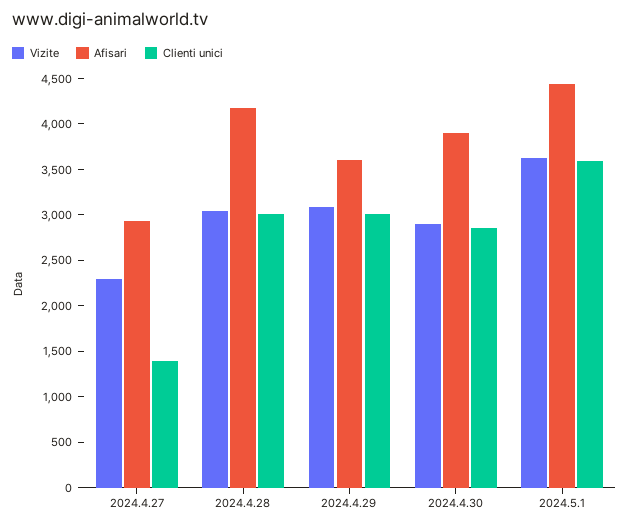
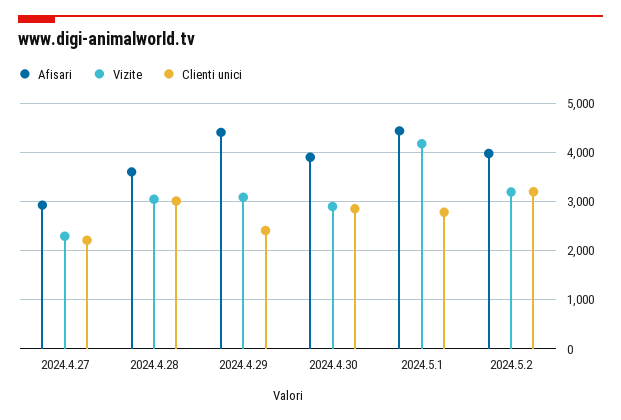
Clienti unici, 2024.4.27: 1400 -> 2200
Afisari, 2024.4.28: 4200 -> 3600
Afisari, 2024.4.29: 3600 -> 4400
Clienti unici, 2024.4.29: 3000 -> 2400
Vizite, 2024.5.1: 3600 -> 4200
Clienti unici, 2024.5.1: 3600 -> 2800
Afisari, 2024.5.2: none -> 4000
Vizite, 2024.5.2: none -> 3200
Clienti unici, 2024.5.2: none -> 3200

